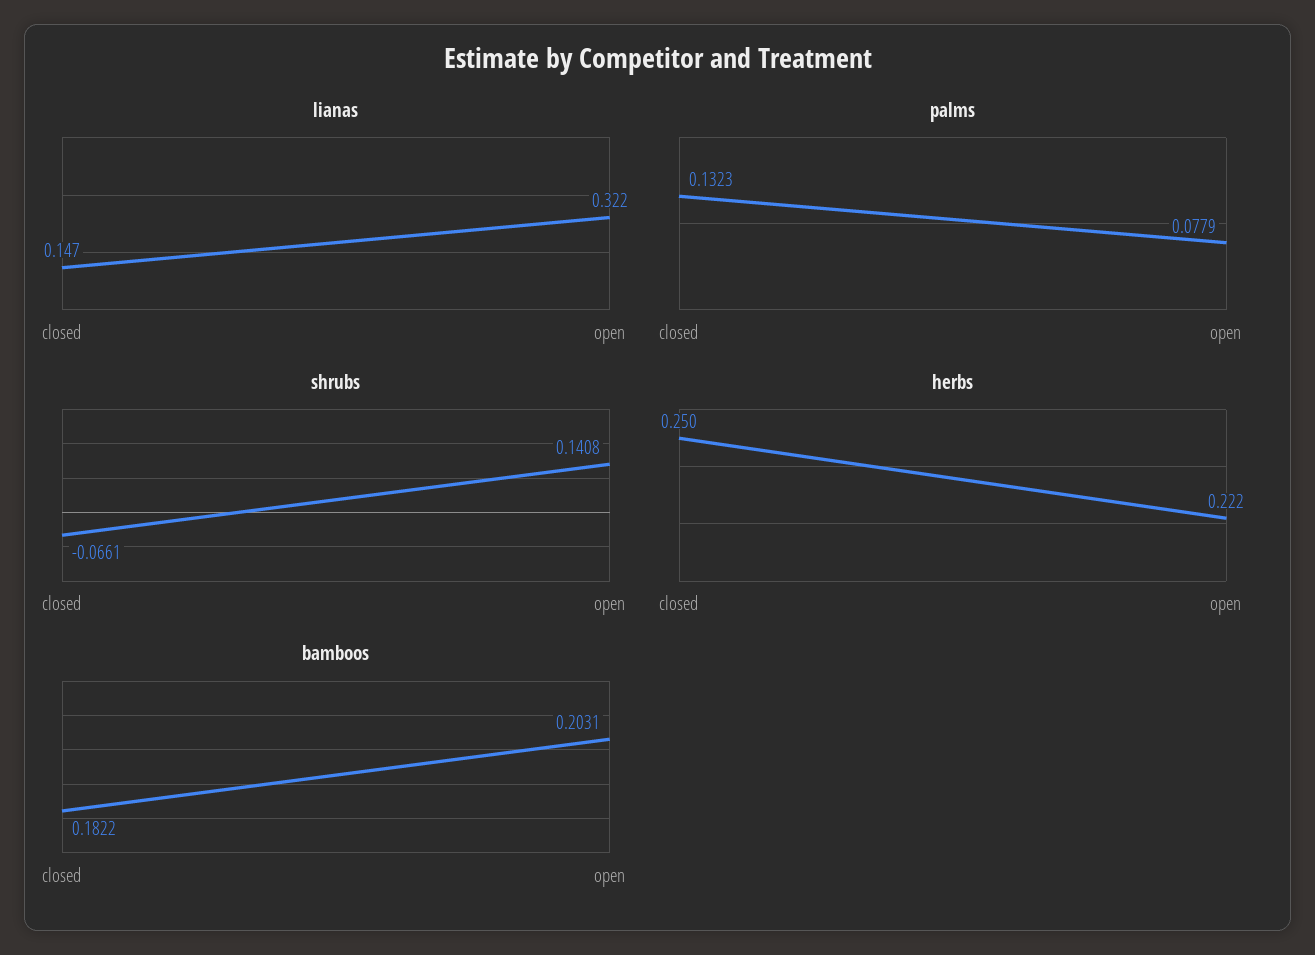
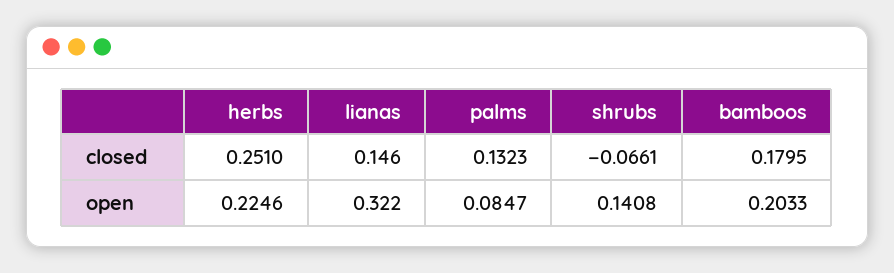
lianas, closed: 0.147 -> 0.146
palms, open: 0.0779 -> 0.0847
herbs, closed: 0.25 -> 0.251
herbs, open: 0.222 -> 0.2246
bamboos, closed: 0.1822 -> 0.1795
bamboos, open: 0.2031 -> 0.2033

